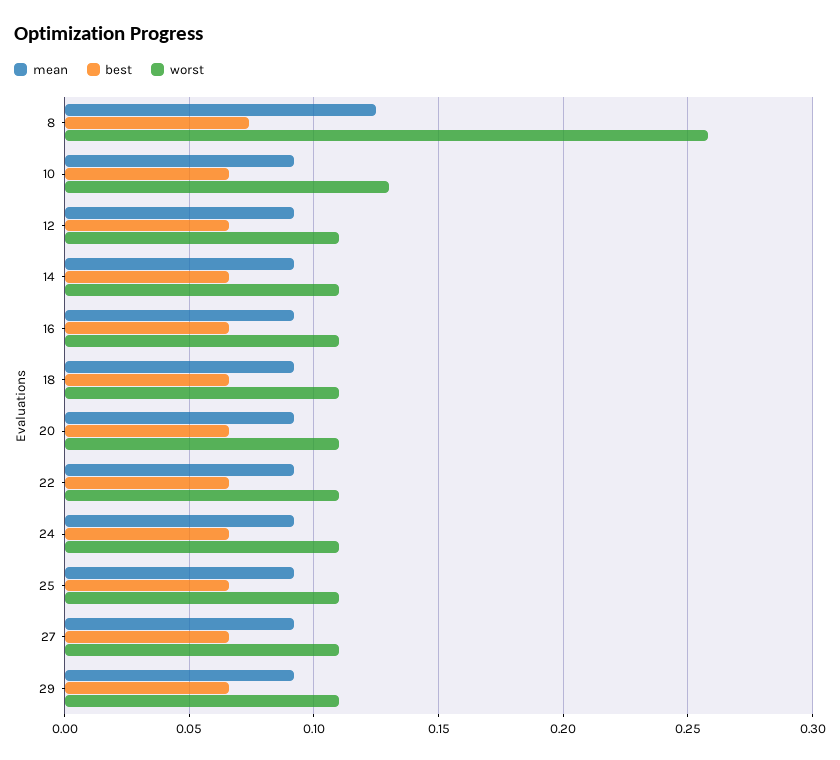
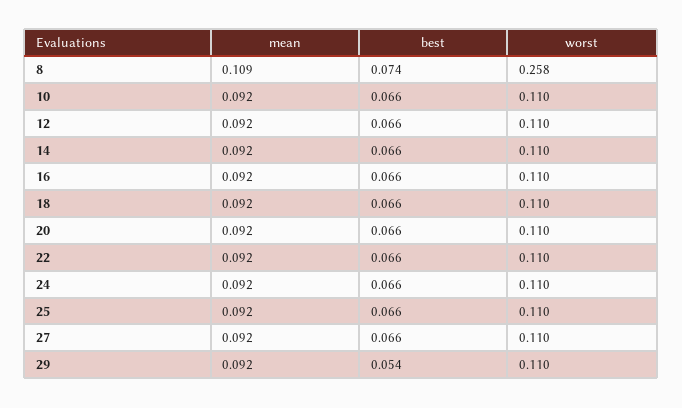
mean, 8: 0.125 -> 0.109
worst, 10: 0.13 -> 0.11
best, 29: 0.065 -> 0.054

